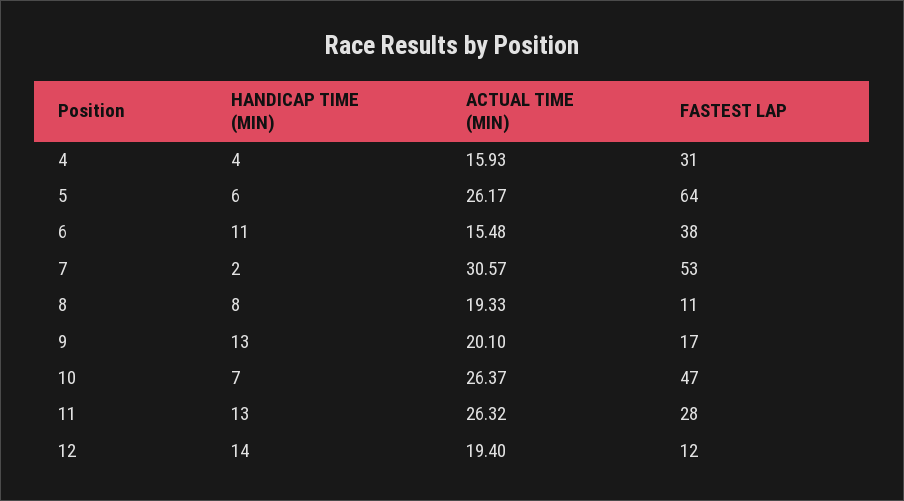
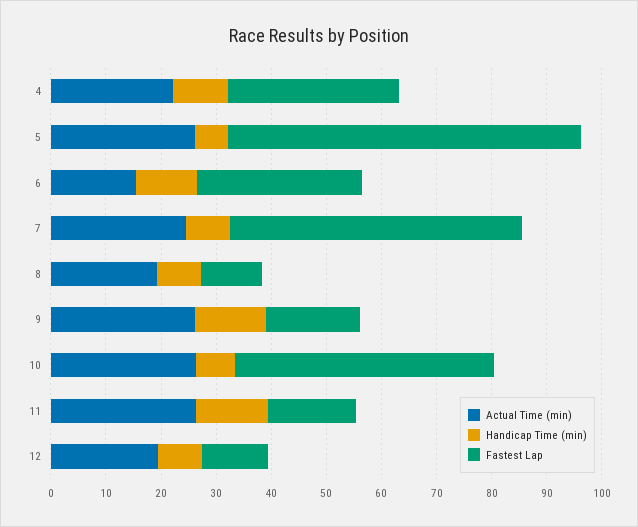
HANDICAP TIME (MIN), 4: 4 -> 10
ACTUAL TIME (MIN), 4: 15.93 -> 22
FASTEST LAP, 6: 38 -> 30
HANDICAP TIME (MIN), 7: 2 -> 8
ACTUAL TIME (MIN), 7: 30.57 -> 24
ACTUAL TIME (MIN), 9: 20.1 -> 26
FASTEST LAP, 11: 28 -> 16
HANDICAP TIME (MIN), 12: 14 -> 8

